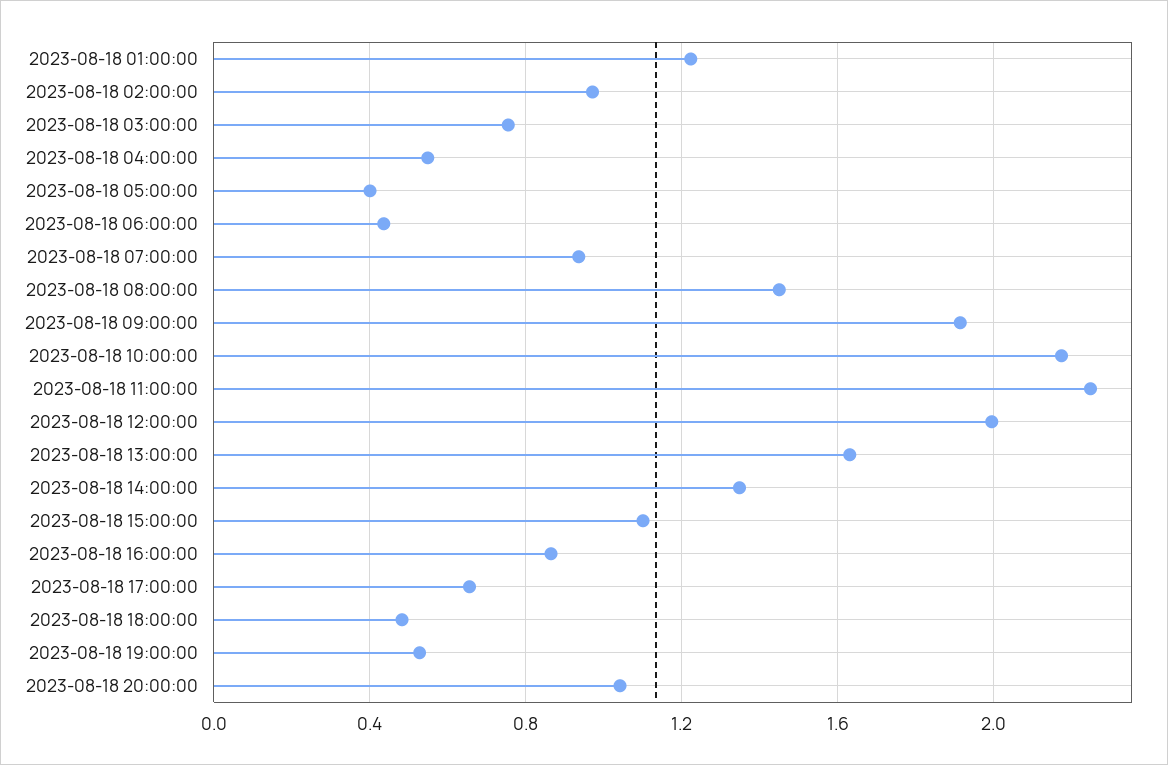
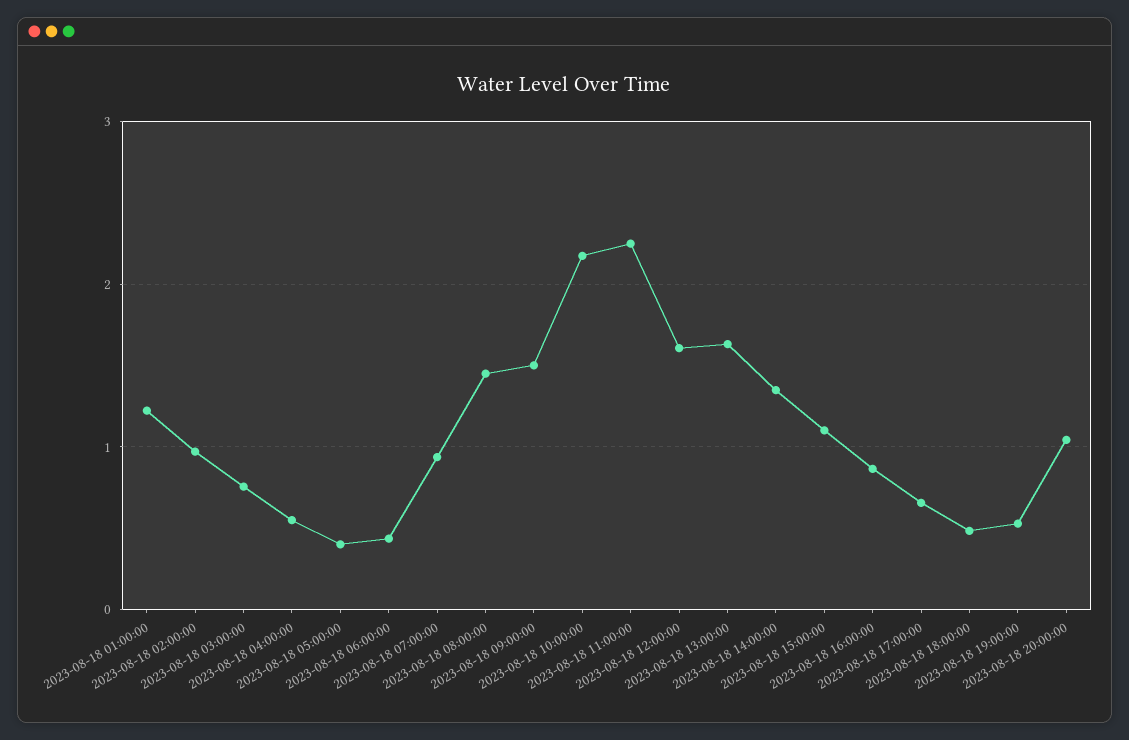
2023-08-18 09:00:00: 1.9 -> 1.5
2023-08-18 12:00:00: 2 -> 1.6

